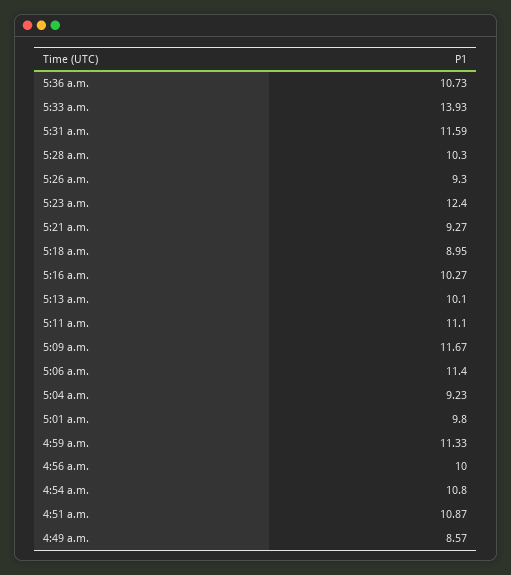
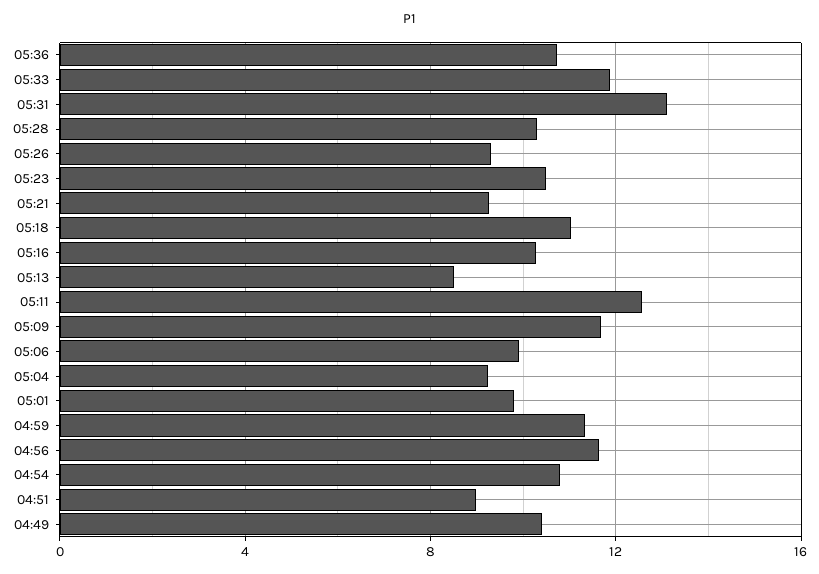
5:33 a.m.: 13.93 -> 12
5:31 a.m.: 11.59 -> 13
5:23 a.m.: 12.4 -> 10.5
5:18 a.m.: 8.95 -> 11
5:13 a.m.: 10.1 -> 8.5
5:11 a.m.: 11.1 -> 12.5
5:06 a.m.: 11.4 -> 10
4:56 a.m.: 10 -> 11.5
4:51 a.m.: 10.87 -> 9
4:49 a.m.: 8.57 -> 10.5

